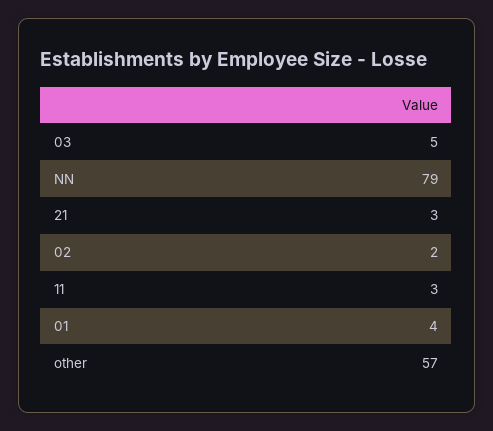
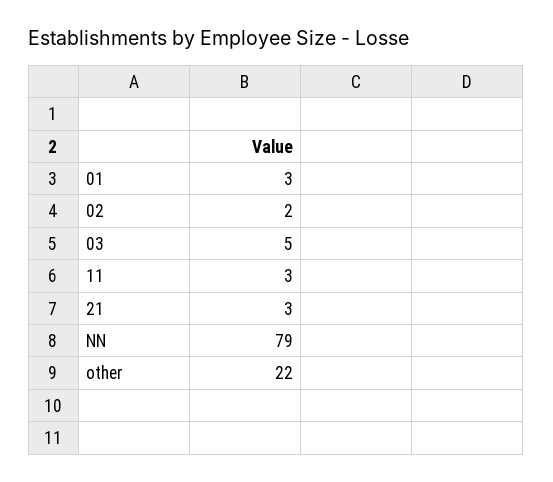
01: 4 -> 3
other: 57 -> 22

